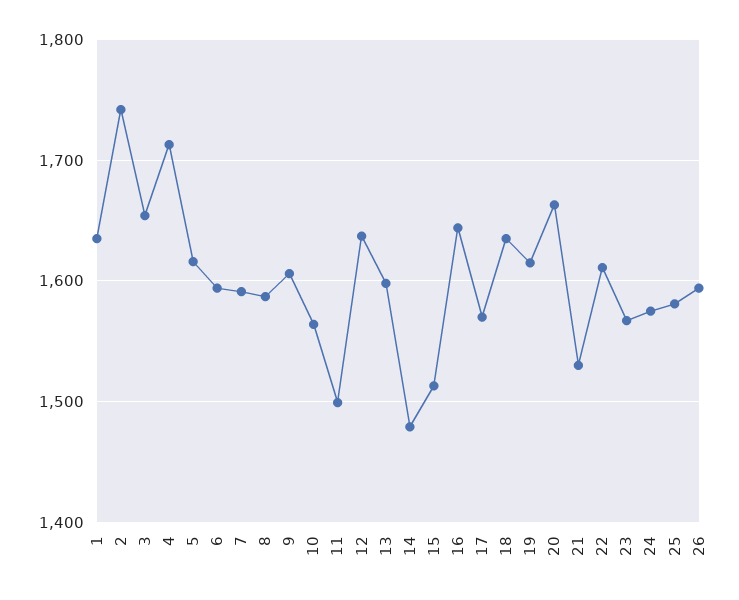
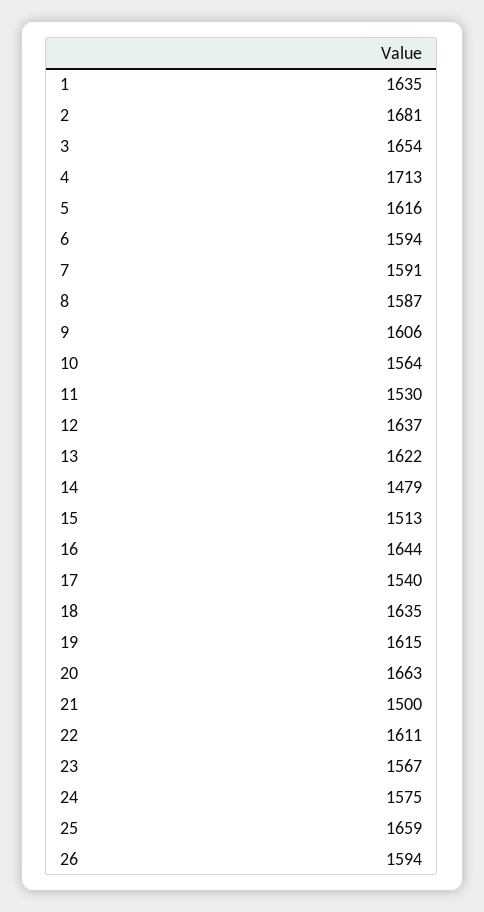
2: 1740 -> 1681
11: 1500 -> 1530
13: 1600 -> 1622
17: 1570 -> 1540
21: 1530 -> 1500
25: 1580 -> 1659

